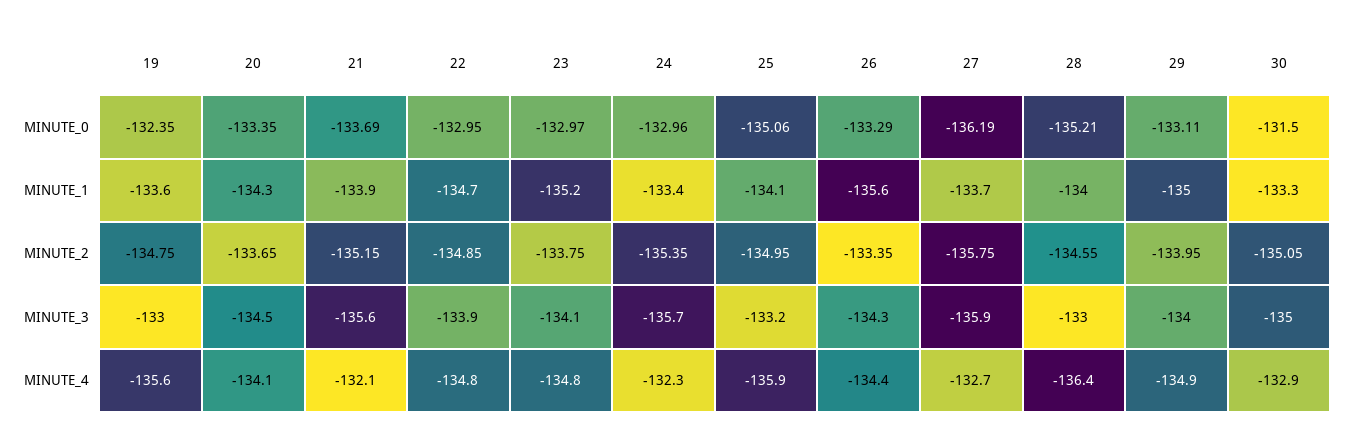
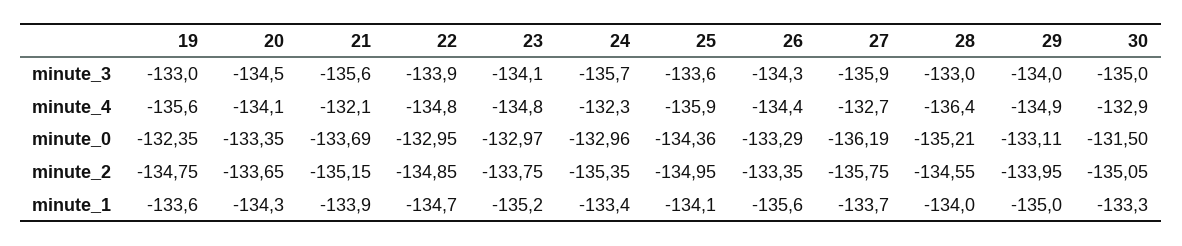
25, MINUTE_0: -135.06 -> -134.36
25, MINUTE_3: -133.2 -> -133.6

